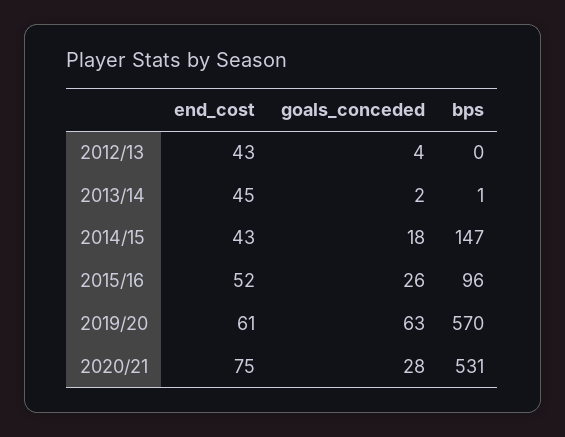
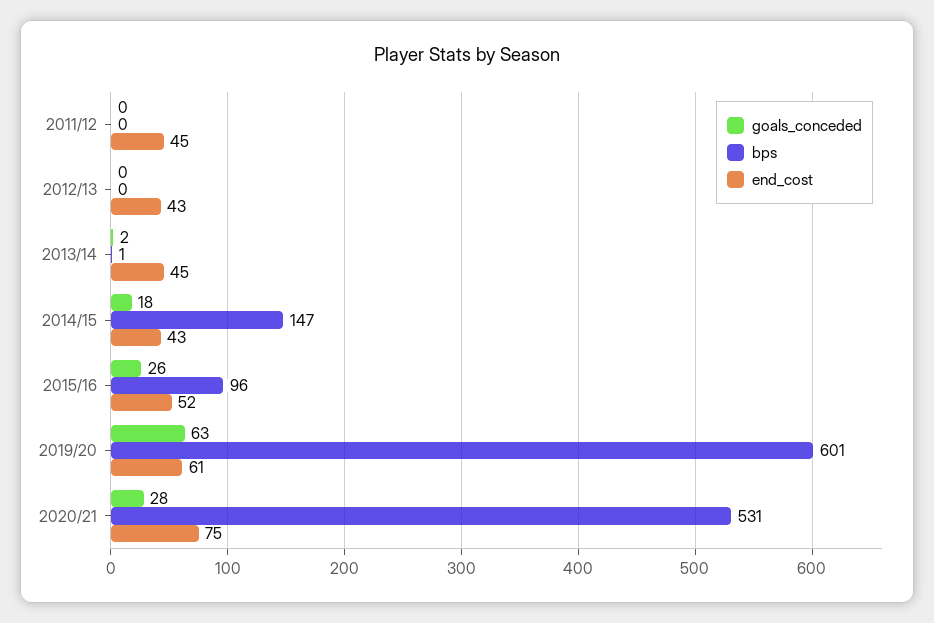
goals_conceded, 2012/13: 4 -> 0
bps, 2019/20: 570 -> 601
goals_conceded, 2011/12: none -> 0
bps, 2011/12: none -> 0
end_cost, 2011/12: none -> 45

